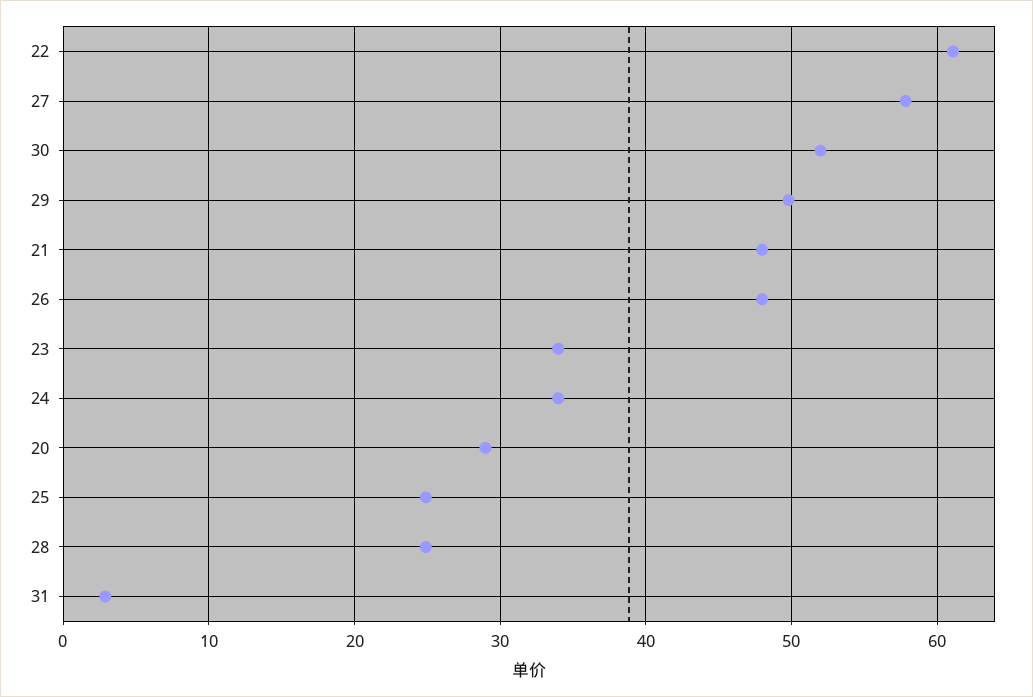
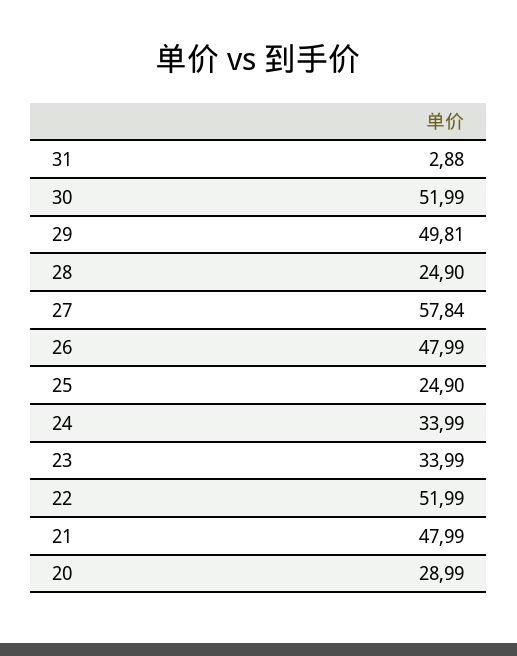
22: 61 -> 51.99

